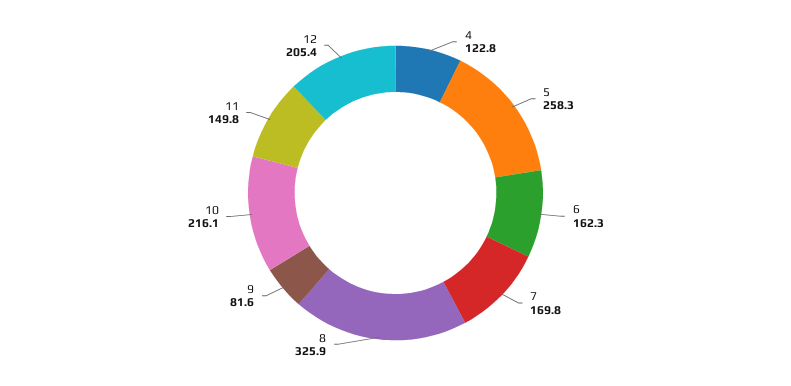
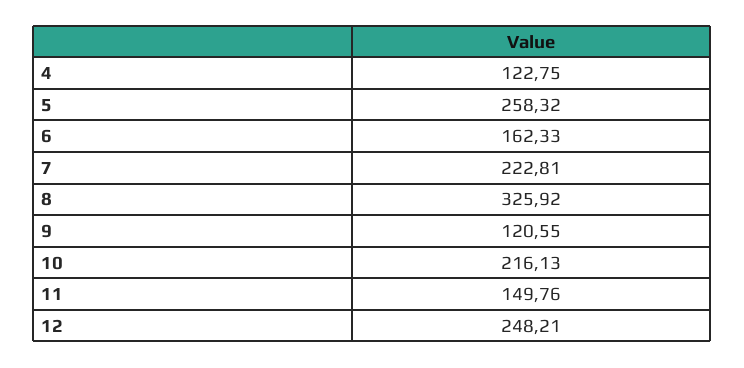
7: 169.8 -> 222.81
9: 81.6 -> 120.55
12: 205.4 -> 248.21

